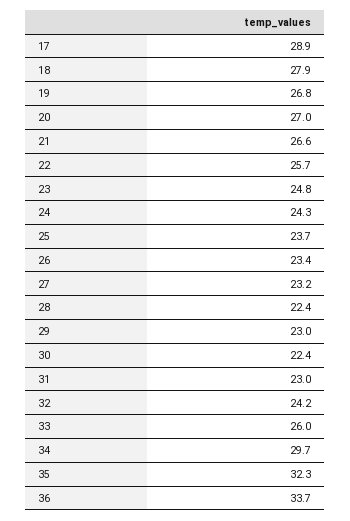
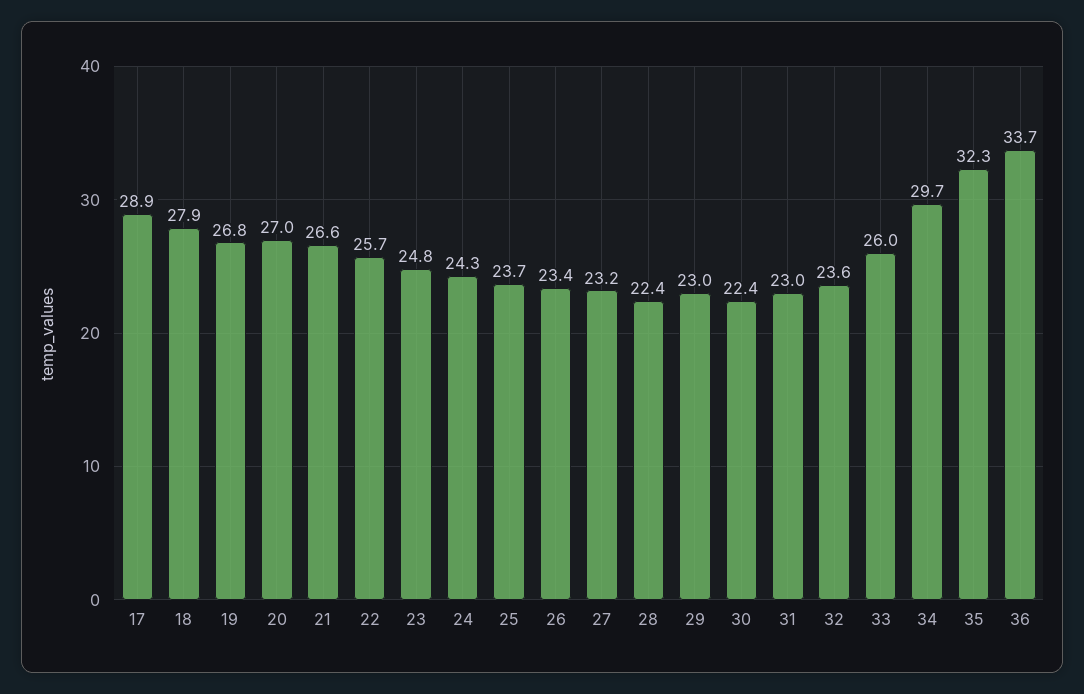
32: 24.2 -> 23.6

